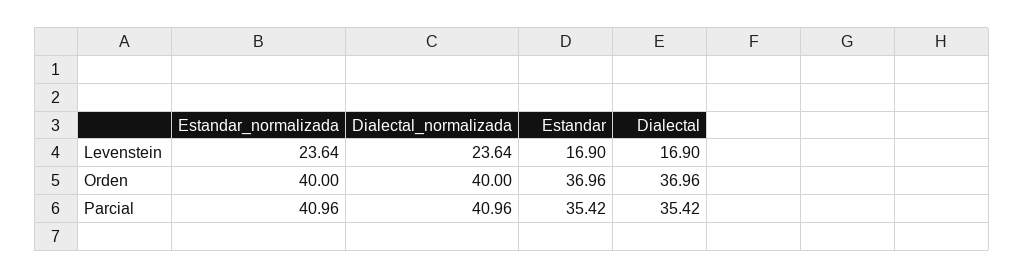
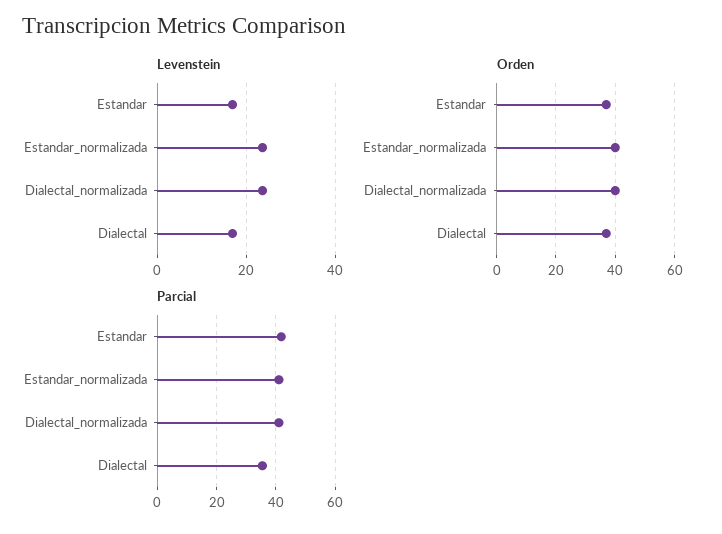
Parcial, Estandar: 35.42 -> 42.5

